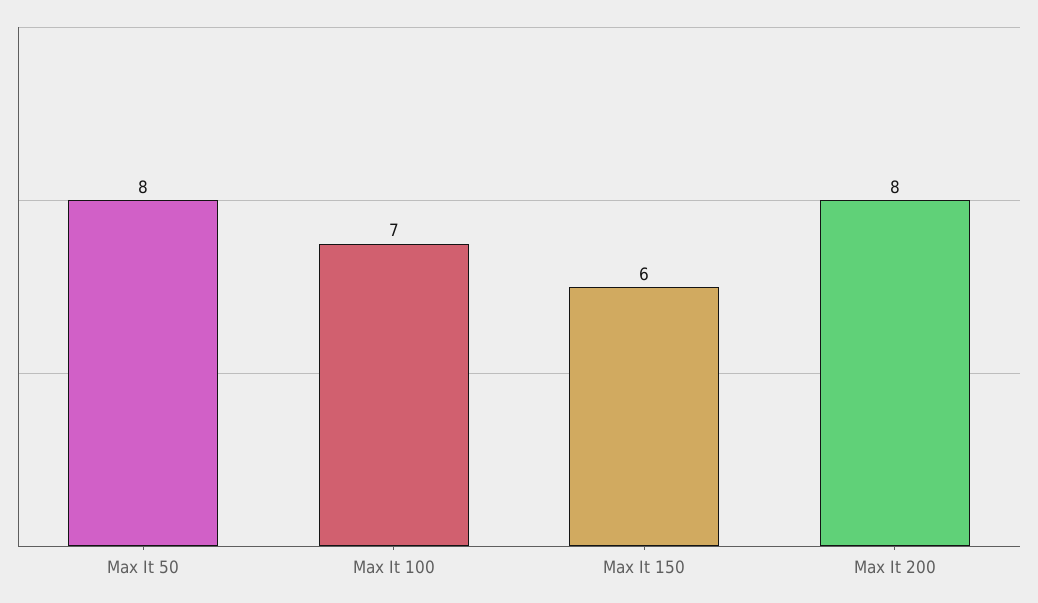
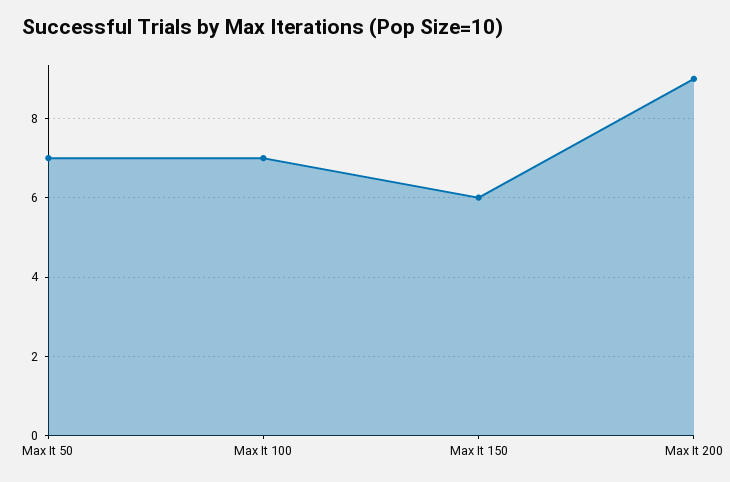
Max It 50: 8 -> 7
Max It 200: 8 -> 9

